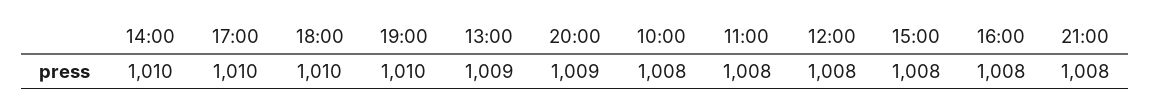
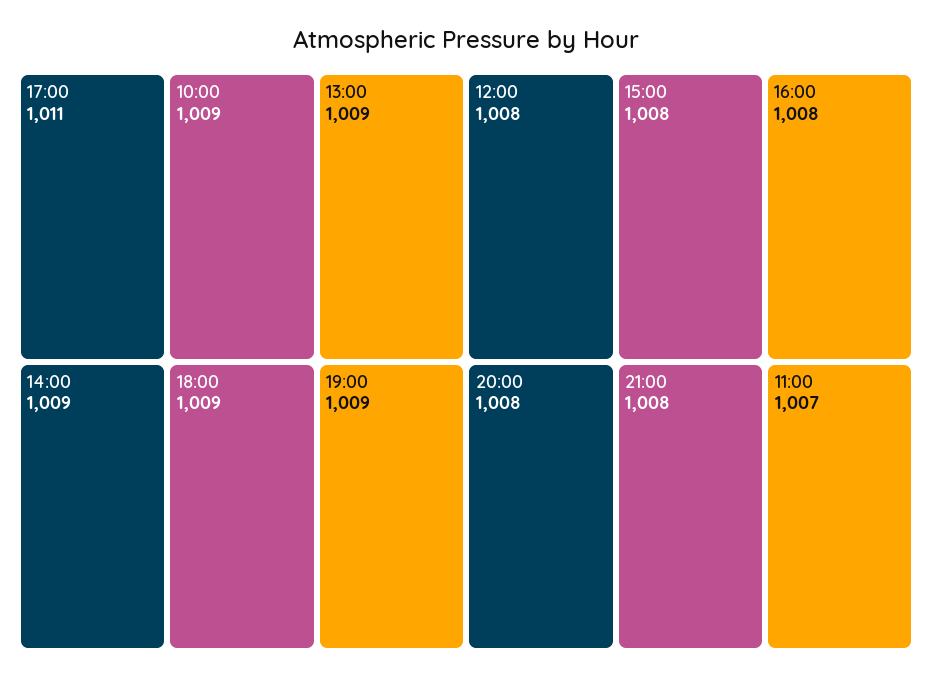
14:00: 1010 -> 1009
17:00: 1010 -> 1011
18:00: 1010 -> 1009
19:00: 1010 -> 1009
20:00: 1009 -> 1008
10:00: 1008 -> 1009
11:00: 1008 -> 1007

